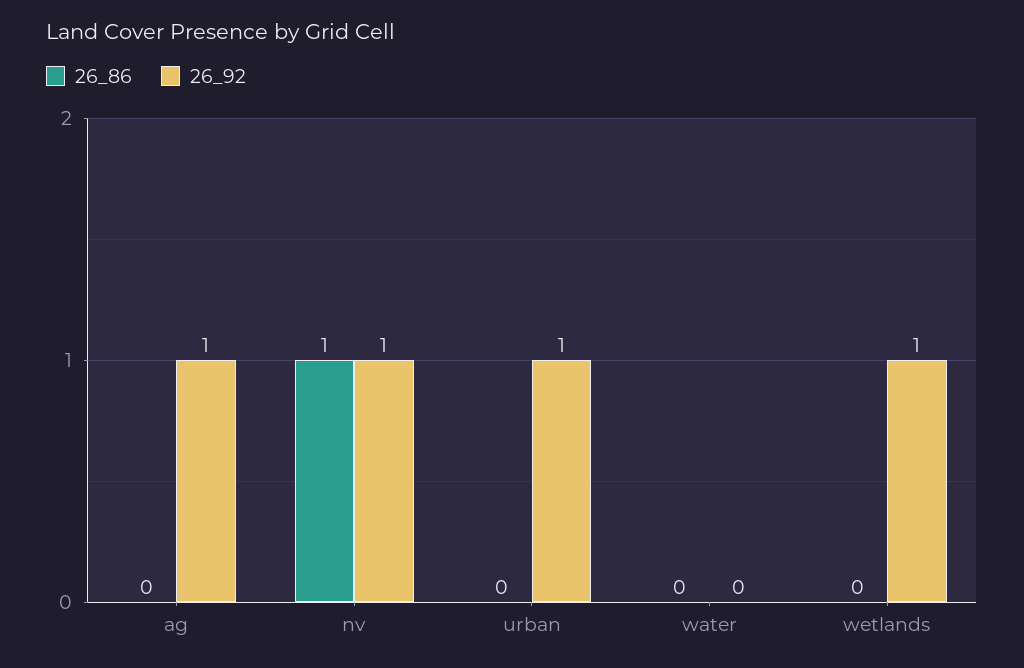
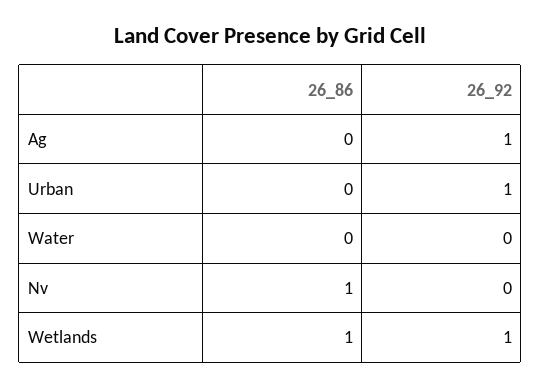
26_92, nv: 1 -> 0
26_86, wetlands: 0 -> 1

